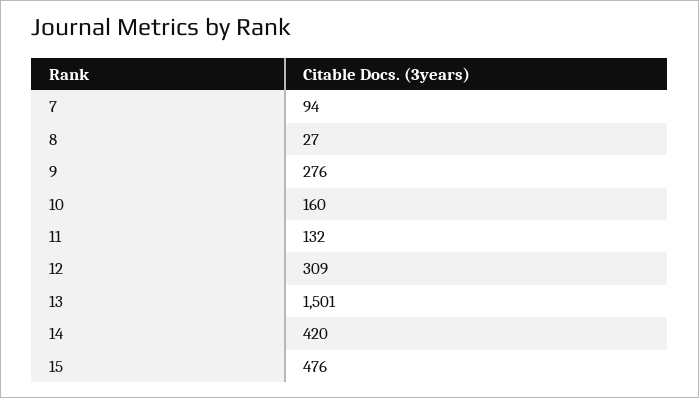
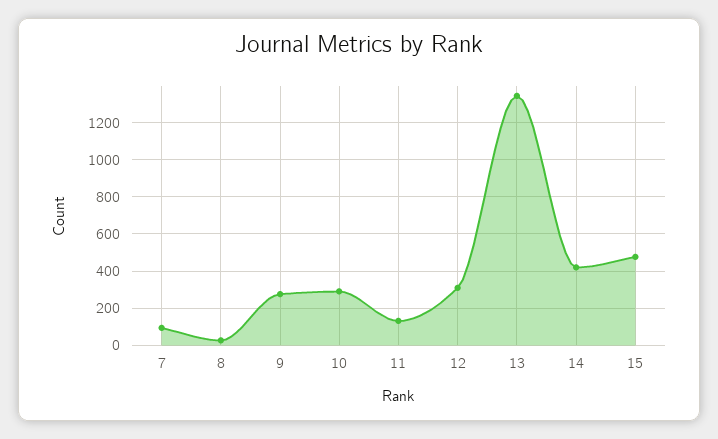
10: 160 -> 300
13: 1501 -> 1350

